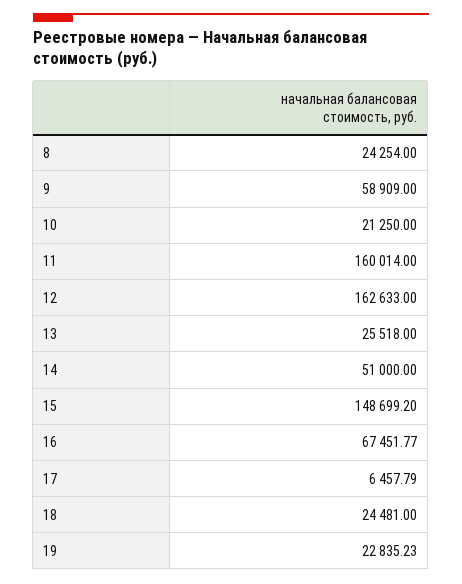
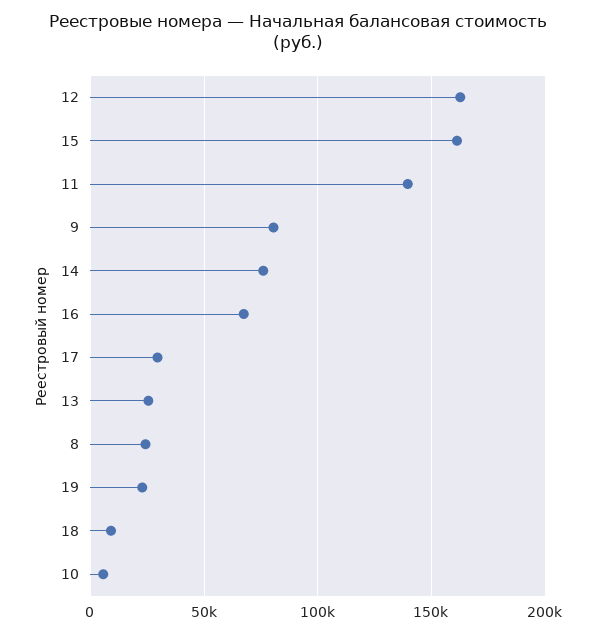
9: 58909 -> 80000
10: 21250 -> 5000
11: 160014 -> 140000
14: 51000 -> 75000
15: 148699.2 -> 160000
17: 6457.79 -> 30000
18: 24481 -> 10000

